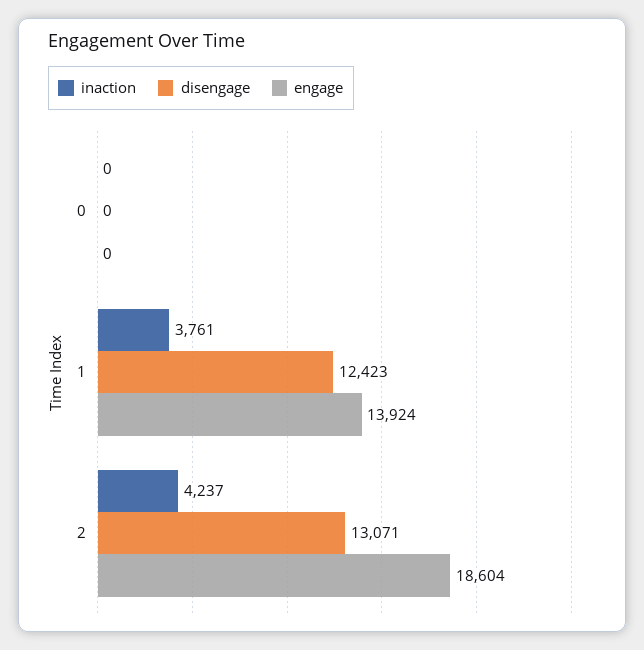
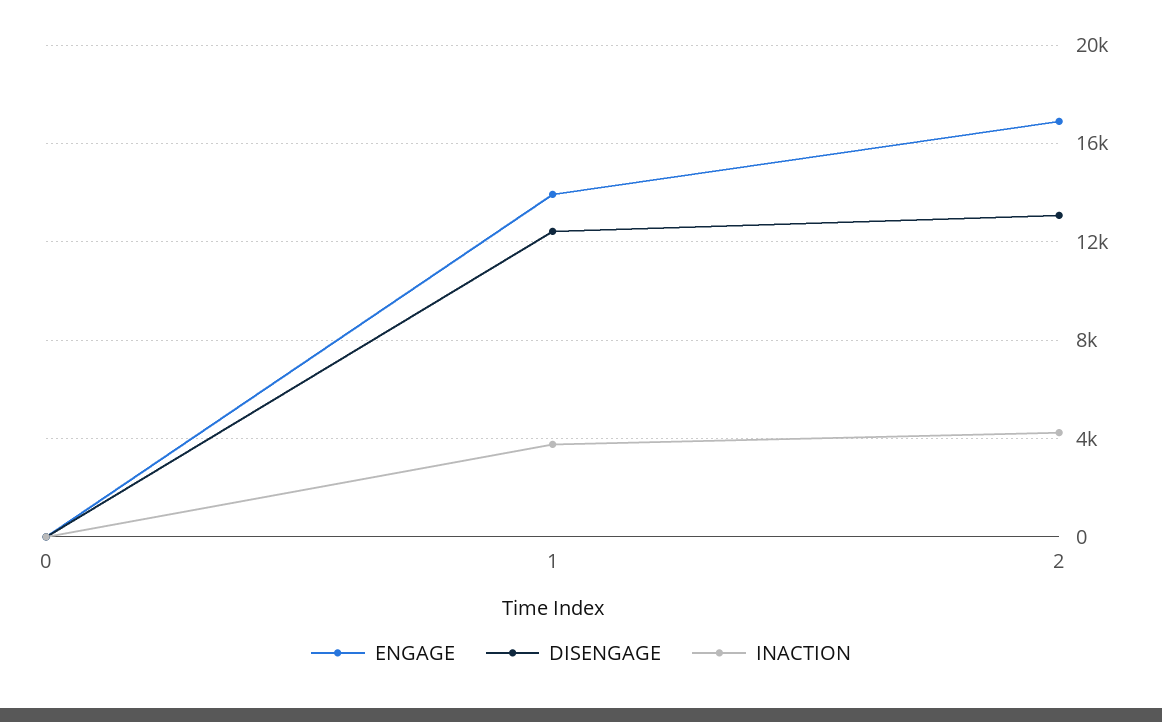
engage, 2: 18604 -> 17000

